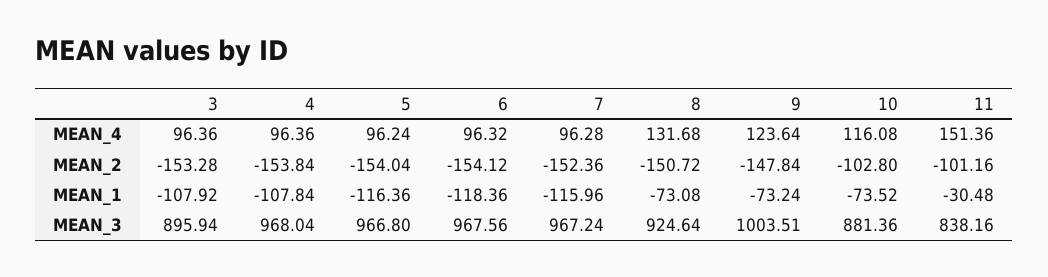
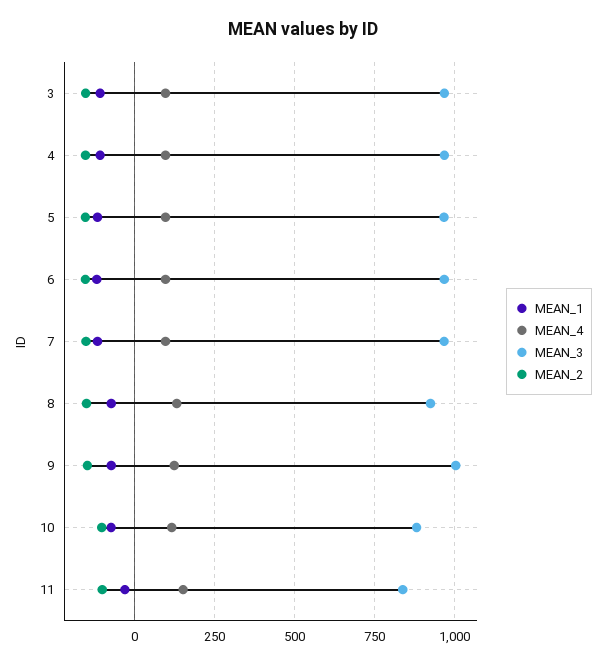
MEAN_3, 3: 895.94 -> 975

